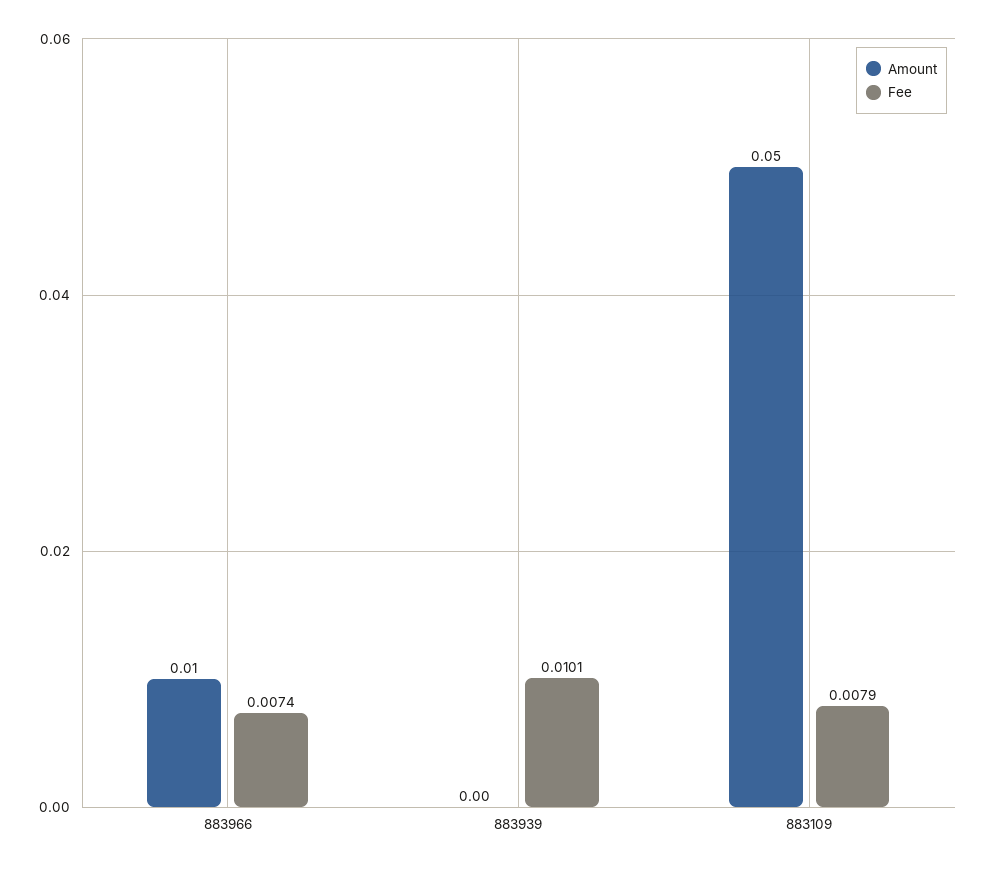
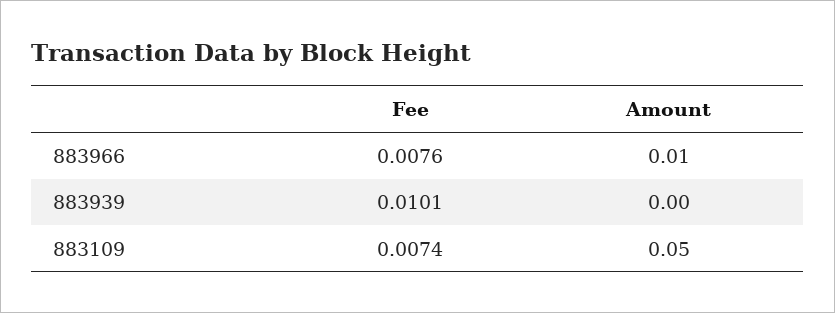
Fee, 883966: 0.0074 -> 0.0076
Fee, 883109: 0.0079 -> 0.0074

